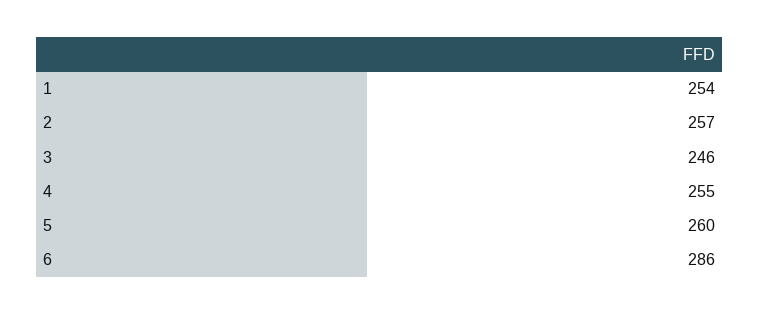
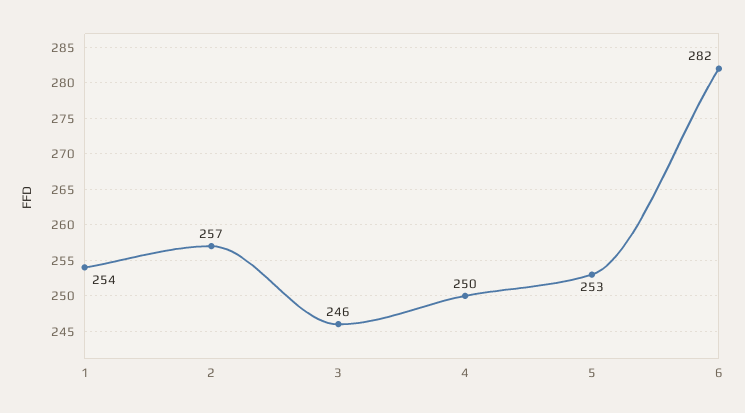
4: 255 -> 250
5: 260 -> 253
6: 286 -> 282

